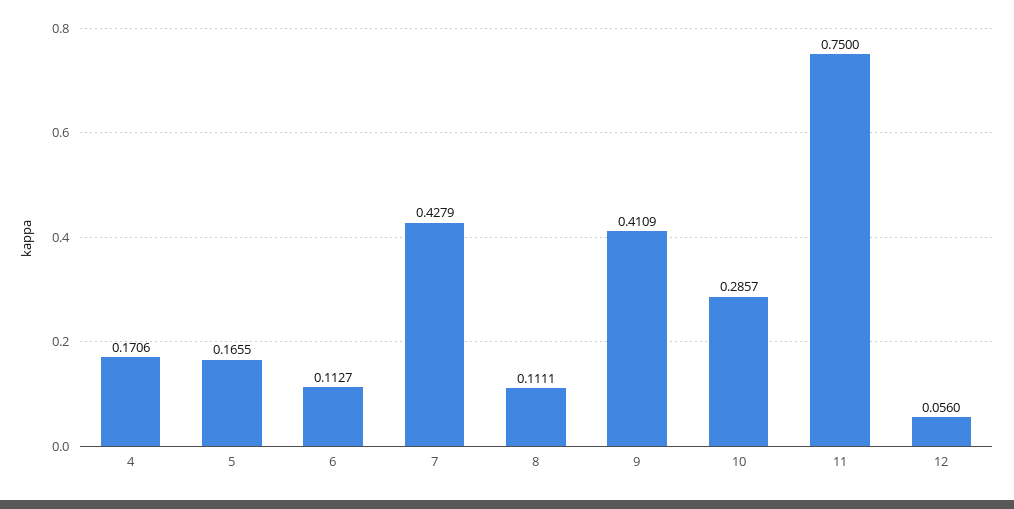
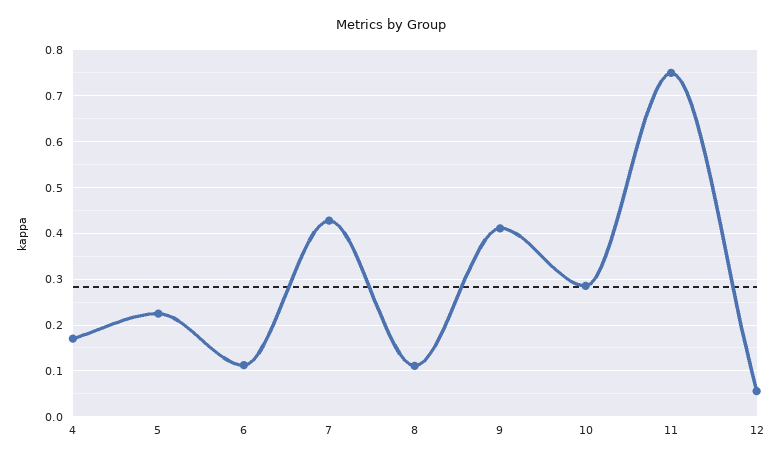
5: 0.1655 -> 0.22

